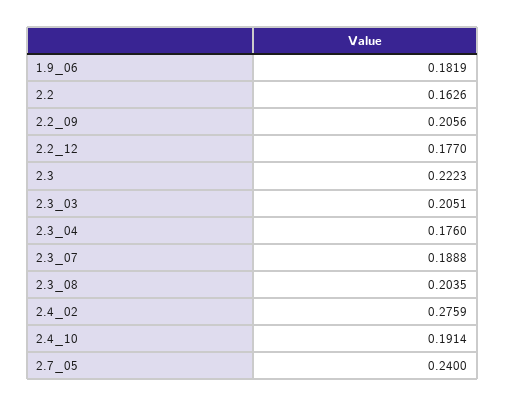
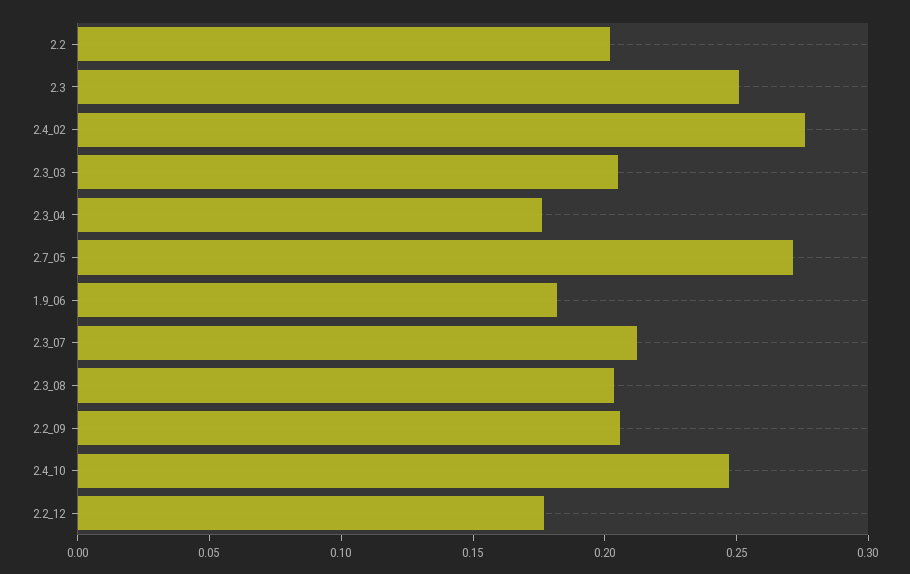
2.2: 0.1626 -> 0.2
2.3: 0.2223 -> 0.25
2.3_07: 0.1888 -> 0.21
2.4_10: 0.1914 -> 0.25
2.7_05: 0.24 -> 0.27

